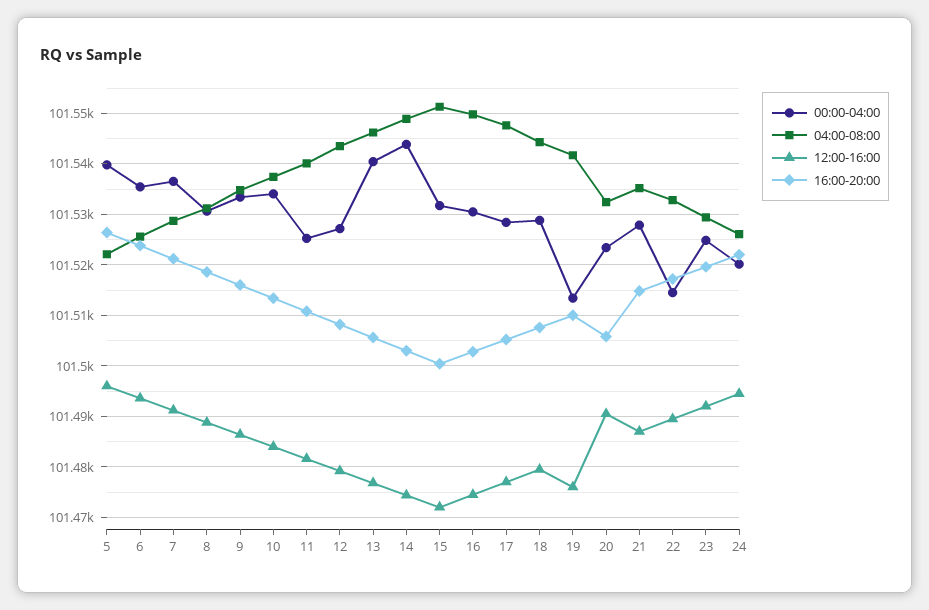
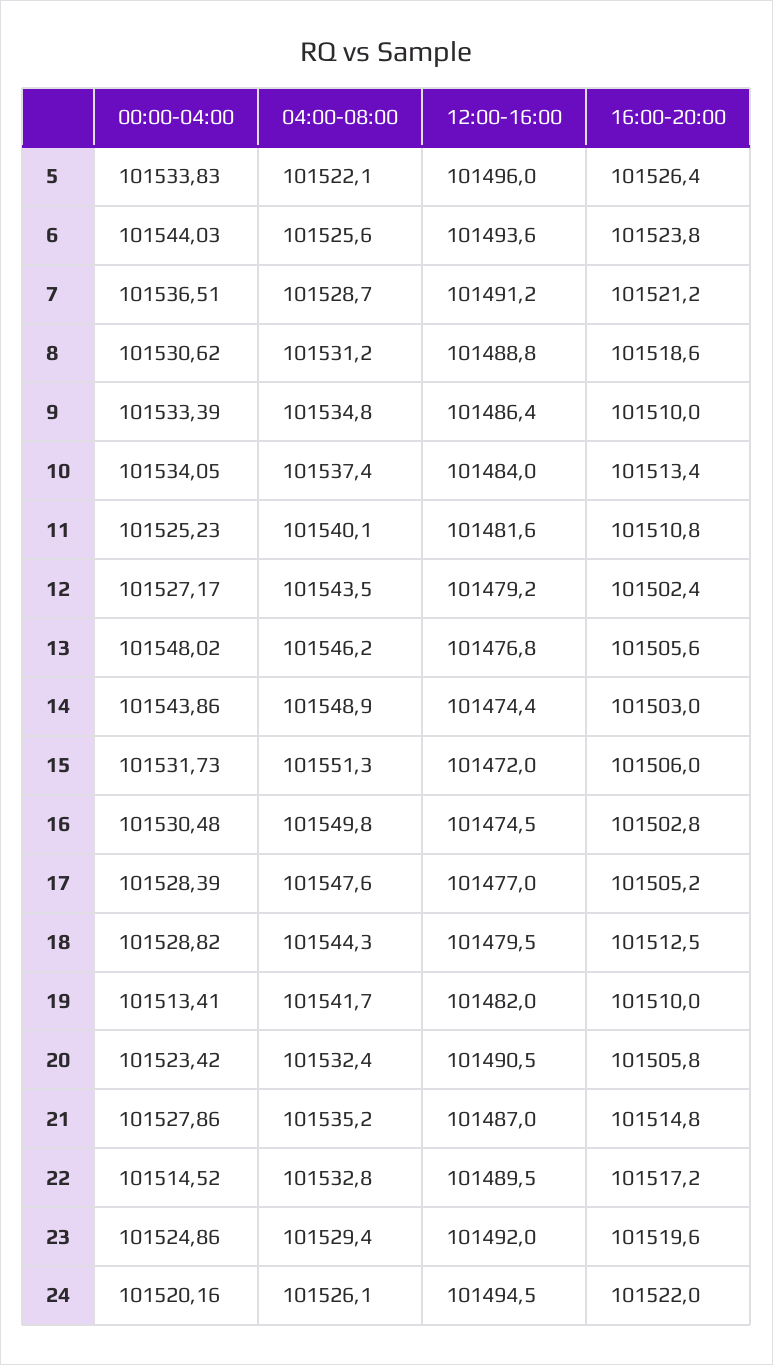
00:00-04:00, 5: 101540 -> 101533.83
00:00-04:00, 6: 101536 -> 101544.03
16:00-20:00, 9: 101516 -> 101510
16:00-20:00, 12: 101508 -> 101502.4
00:00-04:00, 13: 101540 -> 101548.02
16:00-20:00, 15: 101500 -> 101506
16:00-20:00, 18: 101508 -> 101512.5
12:00-16:00, 19: 101476 -> 101482

